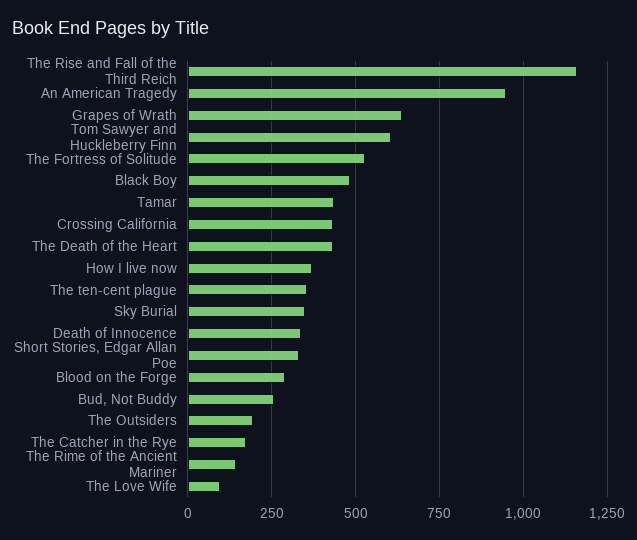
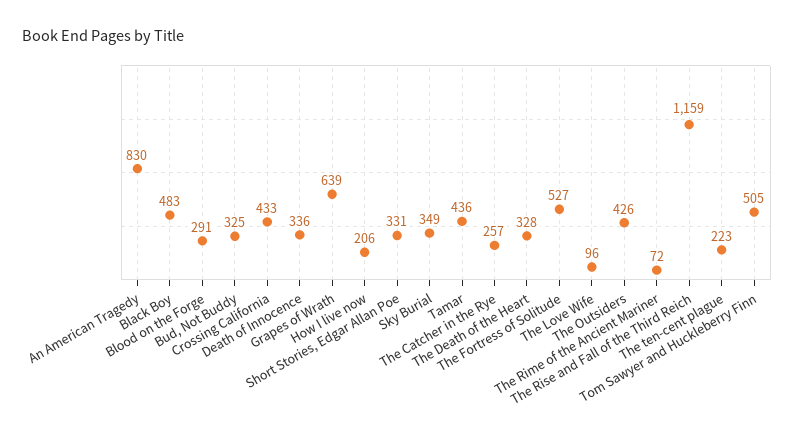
An American Tragedy: 950 -> 830
Tom Sawyer and Huckleberry Finn: 600 -> 505
The Death of the Heart: 425 -> 328
How I live now: 375 -> 206
The ten-cent plague: 350 -> 223
Bud, Not Buddy: 250 -> 325
The Outsiders: 200 -> 426
The Catcher in the Rye: 175 -> 257
The Rime of the Ancient Mariner: 150 -> 72

